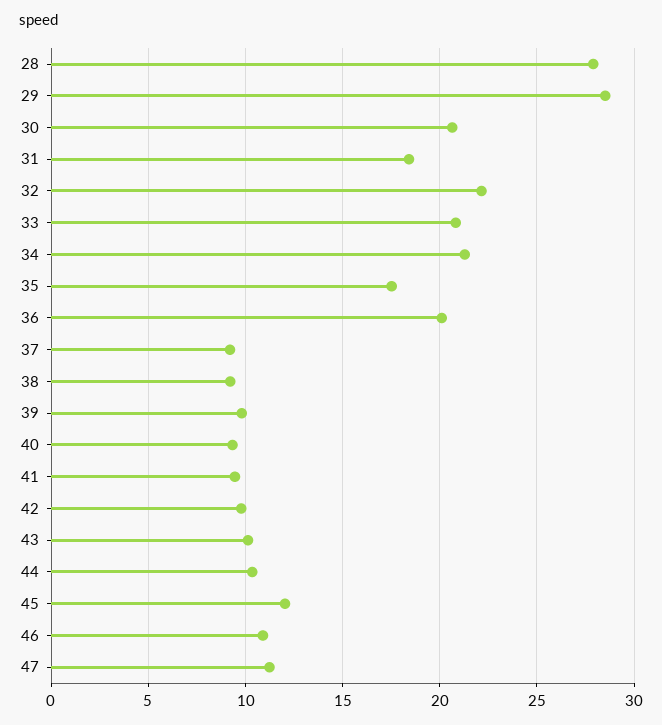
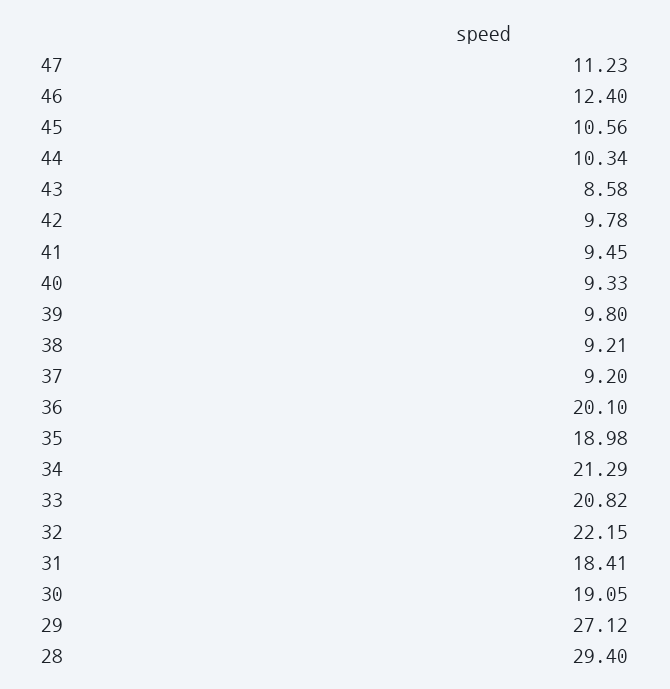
28: 28 -> 29.4
29: 28.5 -> 27.12
30: 20.5 -> 19.05
35: 17.5 -> 18.98
43: 10 -> 8.58
45: 12 -> 10.56
46: 11 -> 12.4

